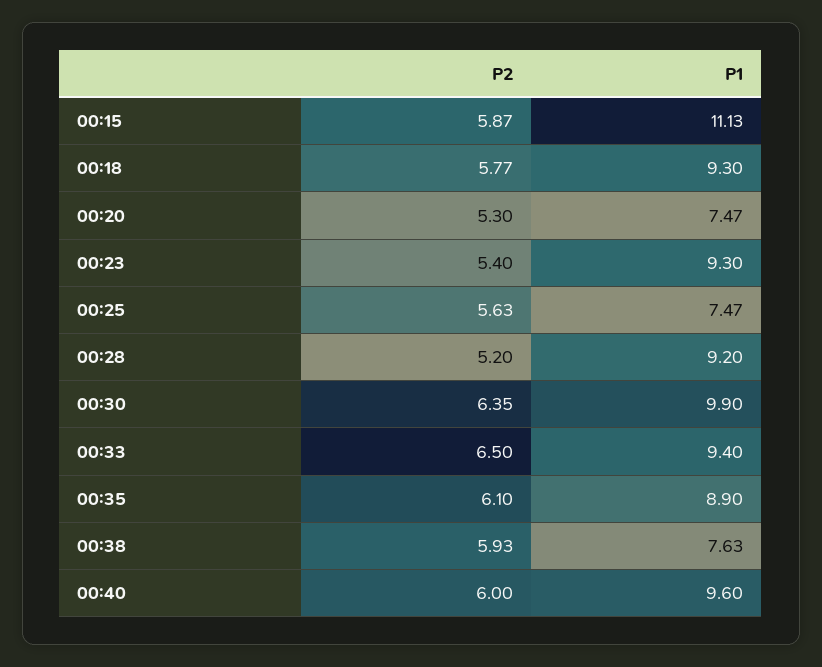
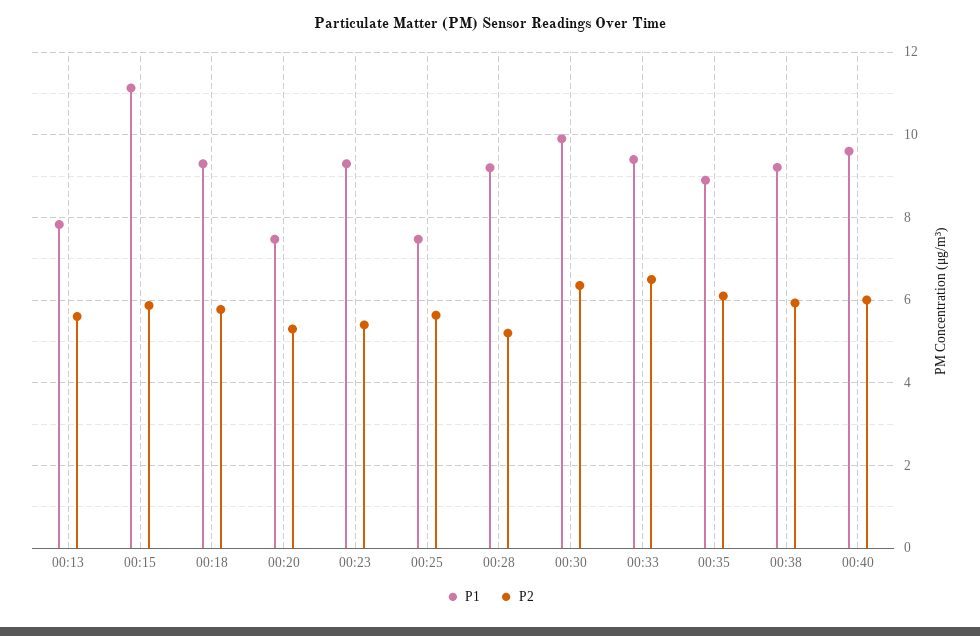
P1, 00:38: 7.63 -> 9.2
P1, 00:13: none -> 7.8
P2, 00:13: none -> 5.6

